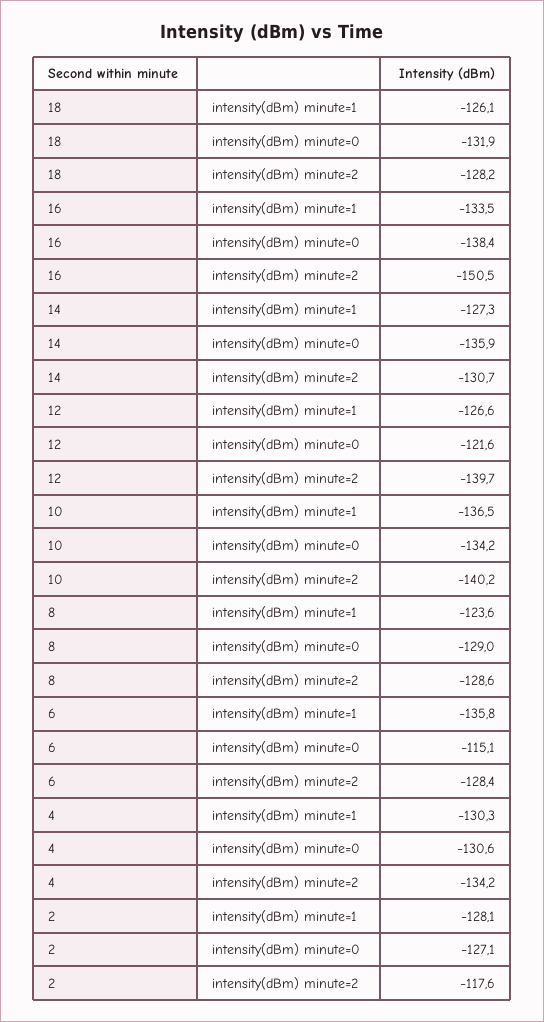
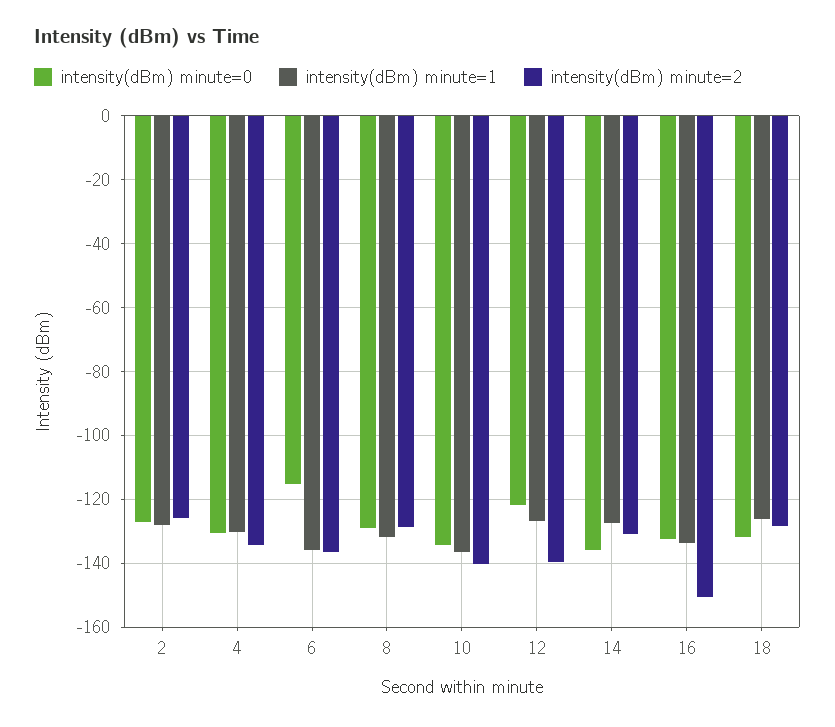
intensity(dBm) minute=0, 16: -138.4 -> -132
intensity(dBm) minute=1, 8: -123.6 -> -132
intensity(dBm) minute=2, 6: -128.4 -> -136
intensity(dBm) minute=2, 2: -117.6 -> -126

